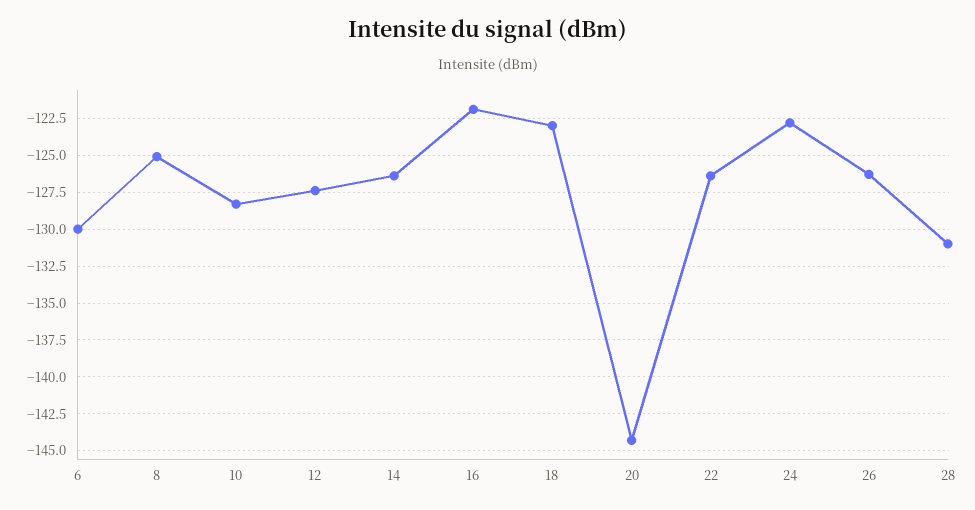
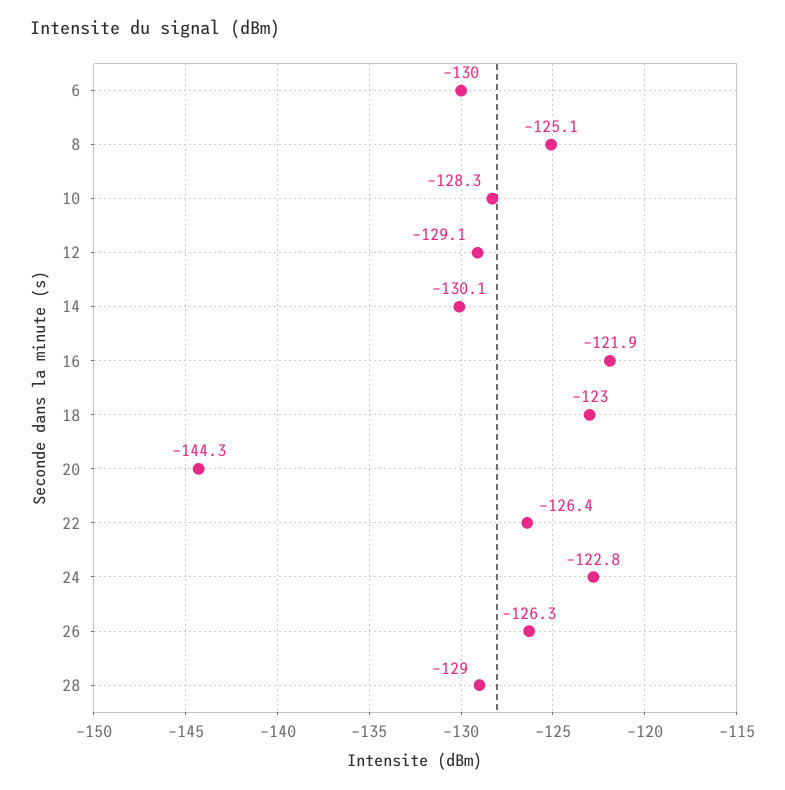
12: -127.5 -> -129.1
14: -126.5 -> -130.1
28: -131 -> -129

